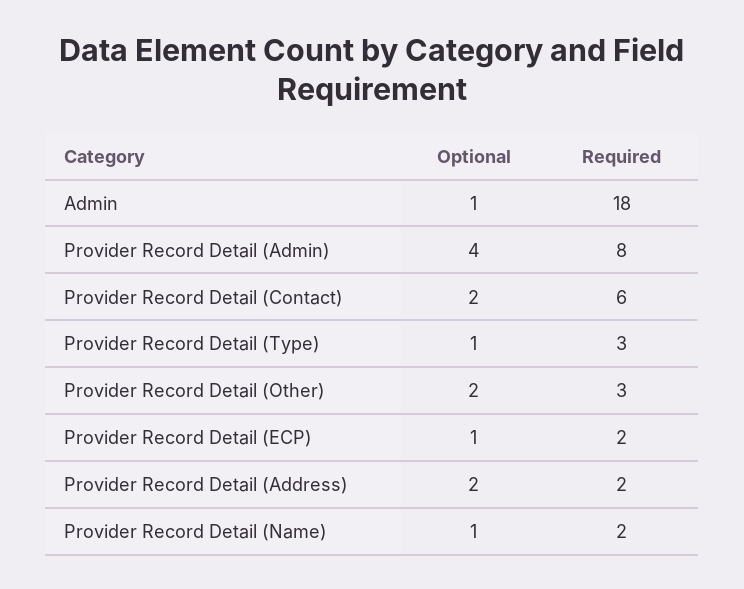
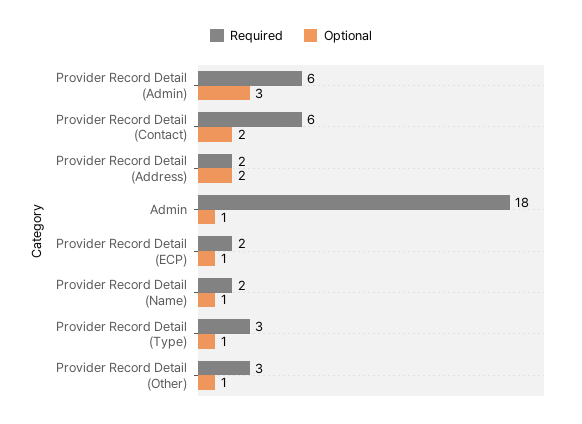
Optional, Provider Record Detail (Admin): 4 -> 3
Required, Provider Record Detail (Admin): 8 -> 6
Optional, Provider Record Detail (Other): 2 -> 1

